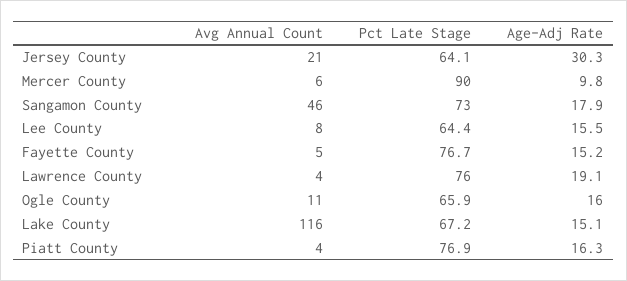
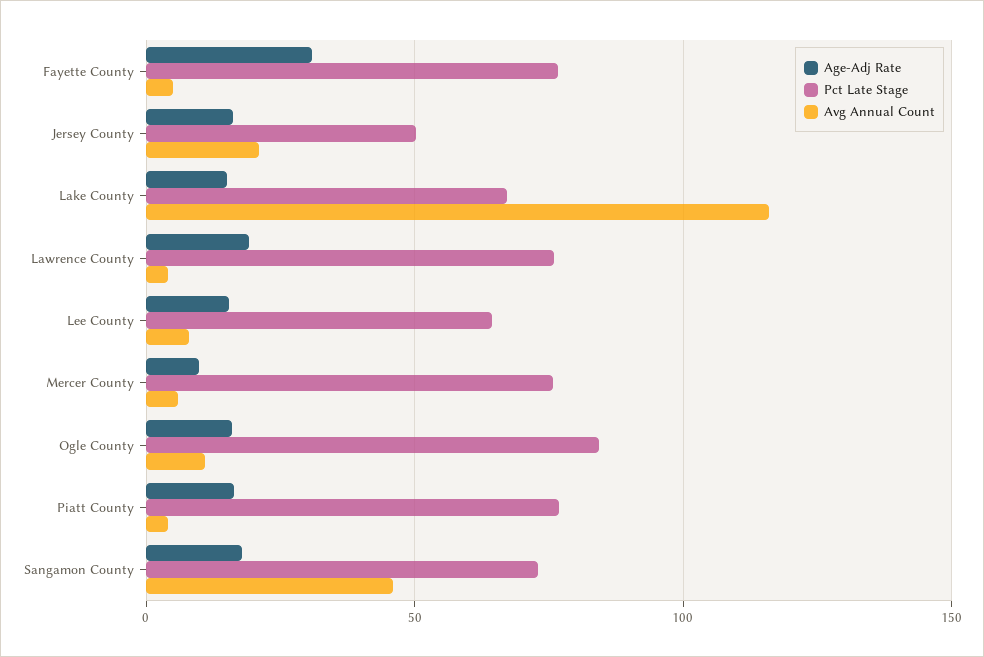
Pct Late Stage, Jersey County: 64.1 -> 50
Age-Adj Rate, Jersey County: 30.3 -> 15
Pct Late Stage, Mercer County: 90 -> 75
Age-Adj Rate, Fayette County: 15.2 -> 30
Pct Late Stage, Ogle County: 65.9 -> 85

